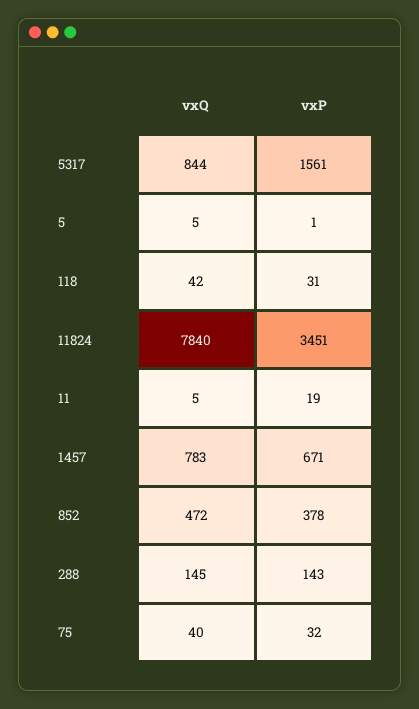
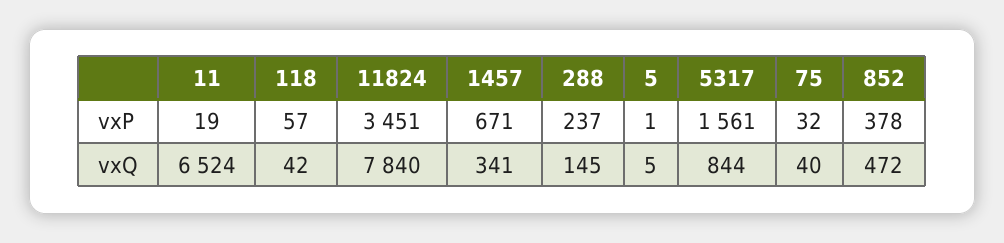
vxP, 118: 31 -> 57
vxQ, 11: 5 -> 6524
vxQ, 1457: 783 -> 341
vxP, 288: 143 -> 237

